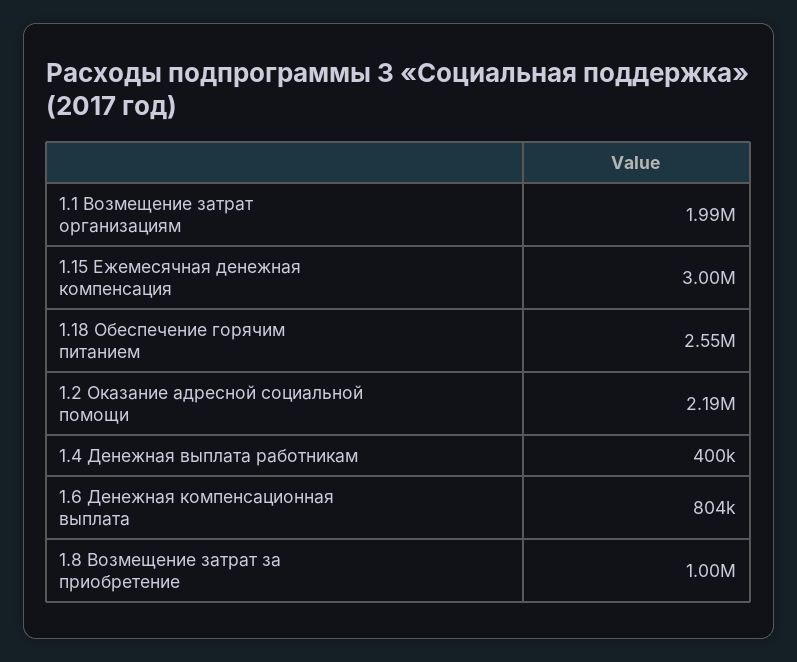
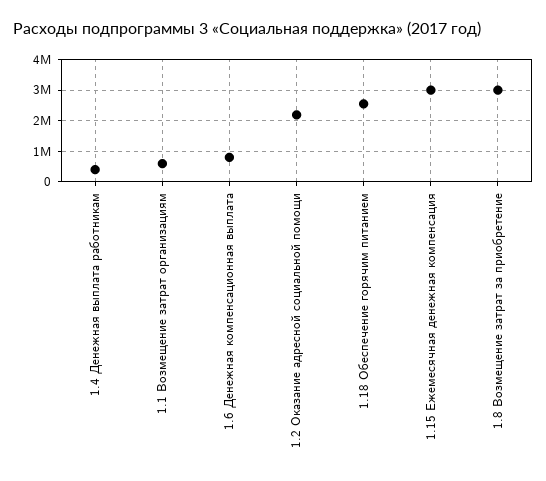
1.1 Возмещение затрат организациям: 1990000 -> 600000
1.8 Возмещение затрат за приобретение: 1000000 -> 3000000

